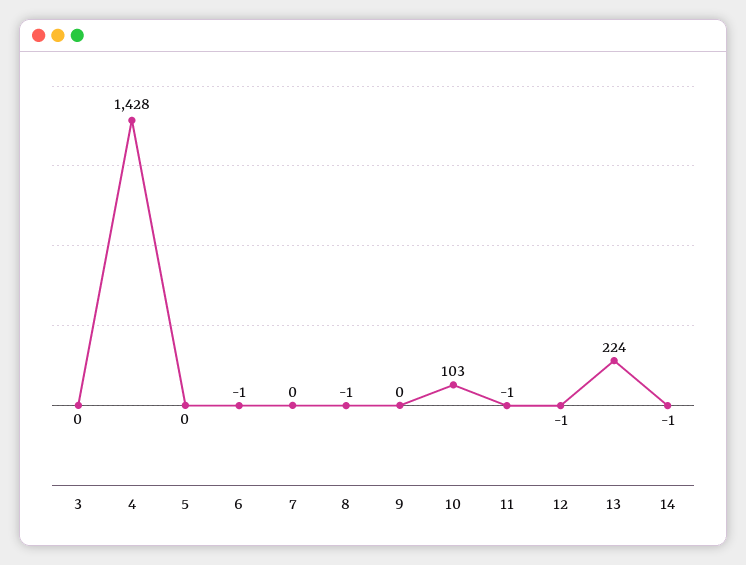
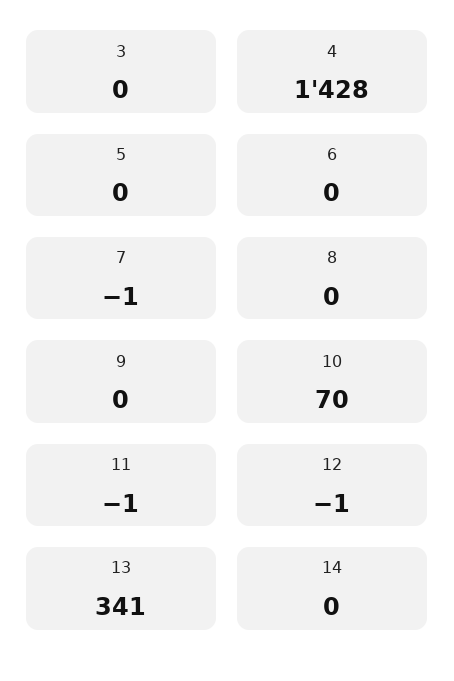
6: -1 -> 0
7: 0 -> -1
8: -1 -> 0
10: 103 -> 70
13: 224 -> 341
14: -1 -> 0

